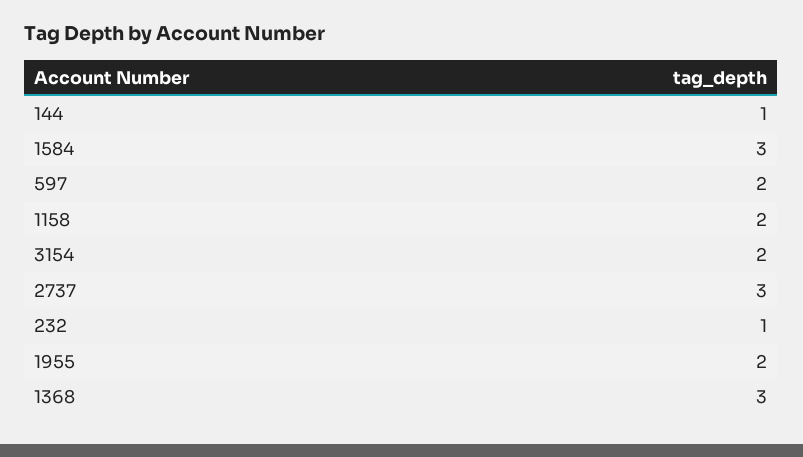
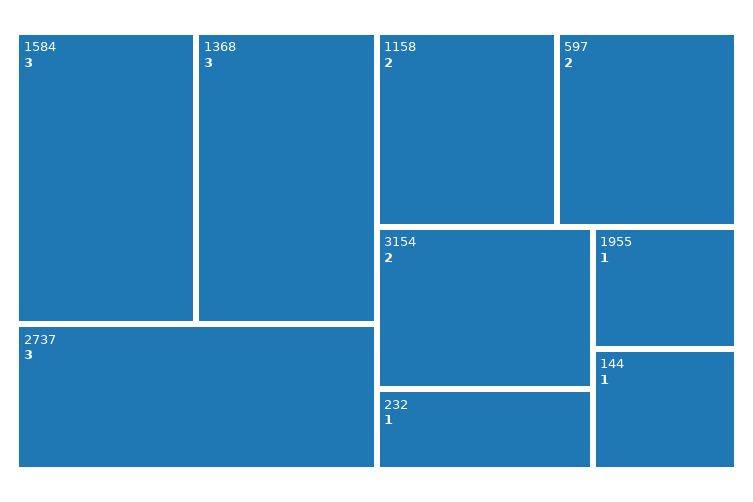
1955: 2 -> 1

